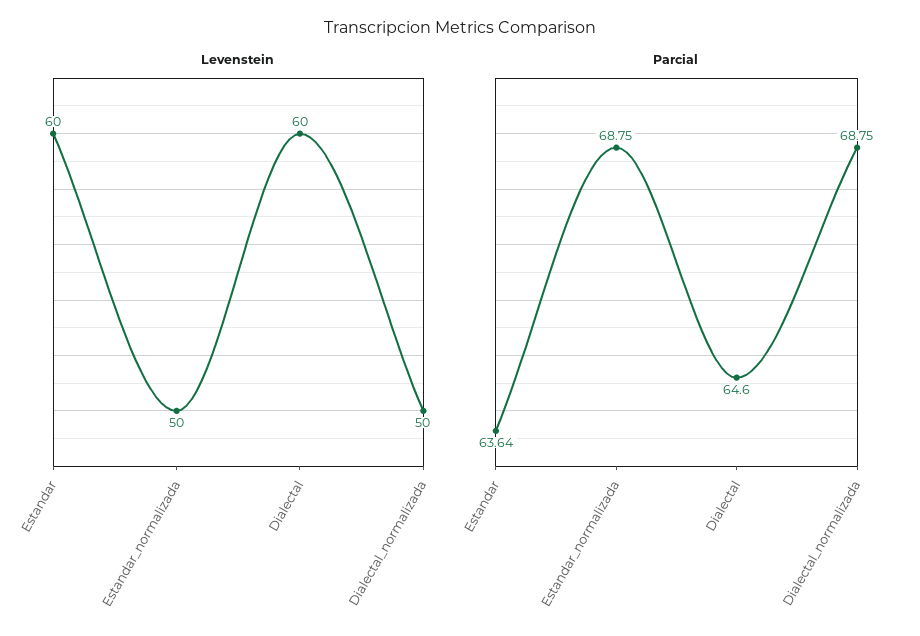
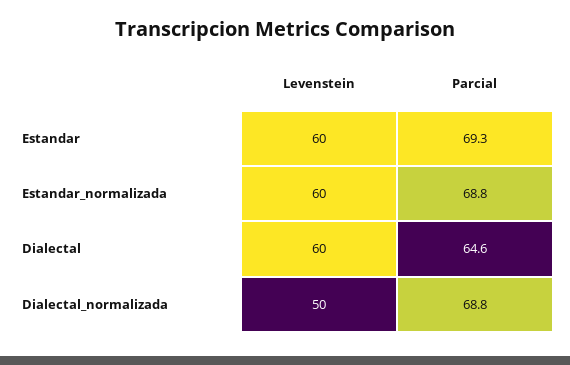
Levenstein, Estandar_normalizada: 50 -> 60
Parcial, Estandar: 63.64 -> 69.3

